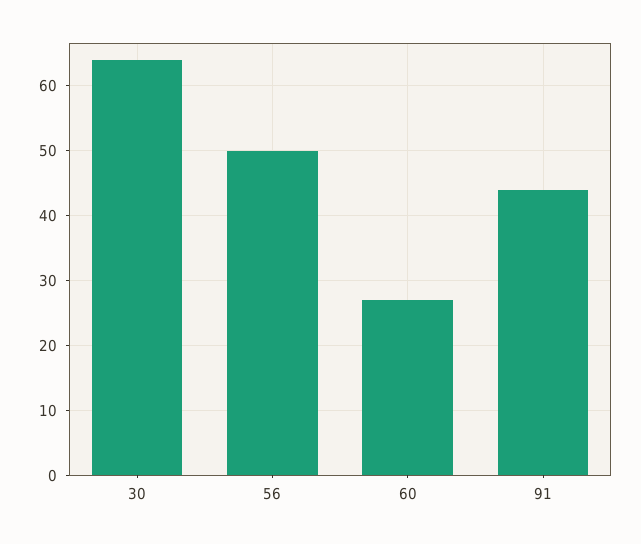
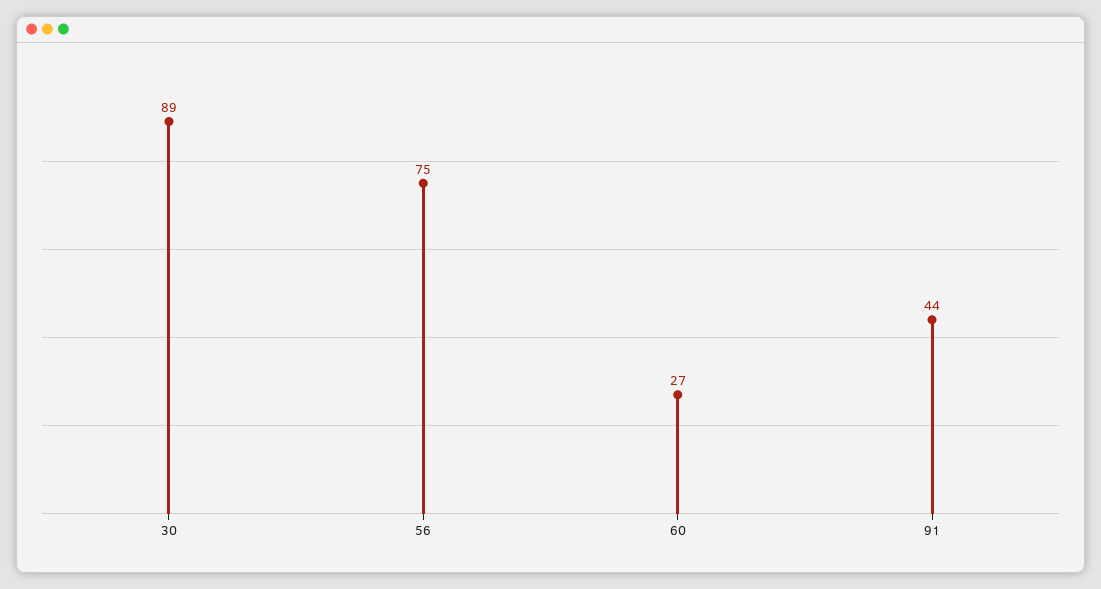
30: 64 -> 89
56: 50 -> 75

